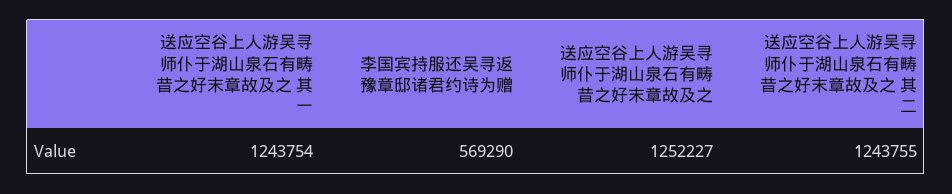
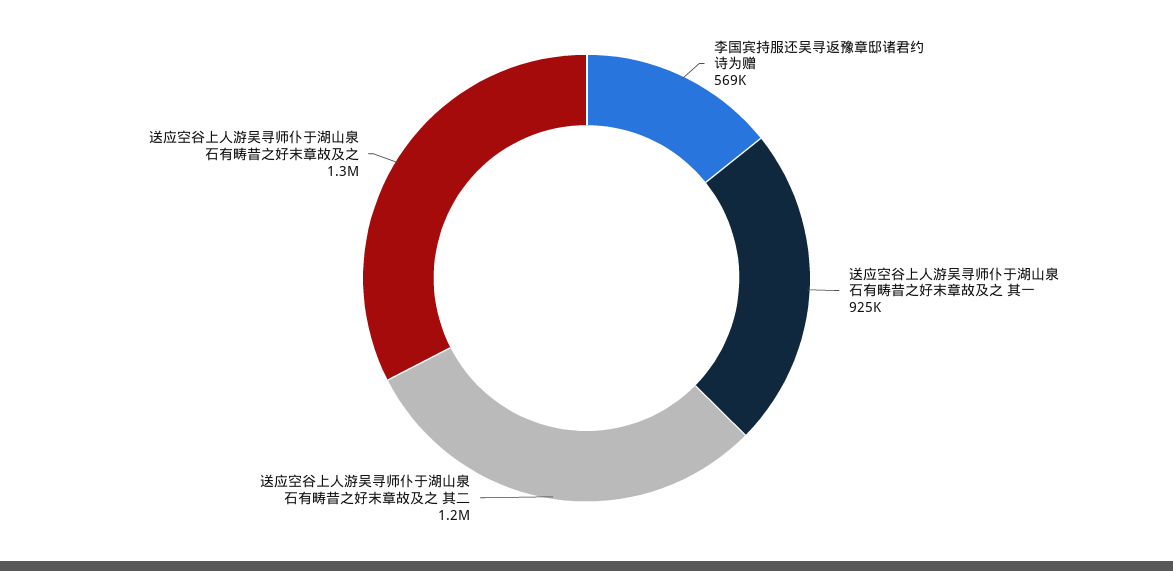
送应空谷上人游吴寻师仆于湖山泉石有畴昔之好末章故及之 其一: 1243754 -> 925000

